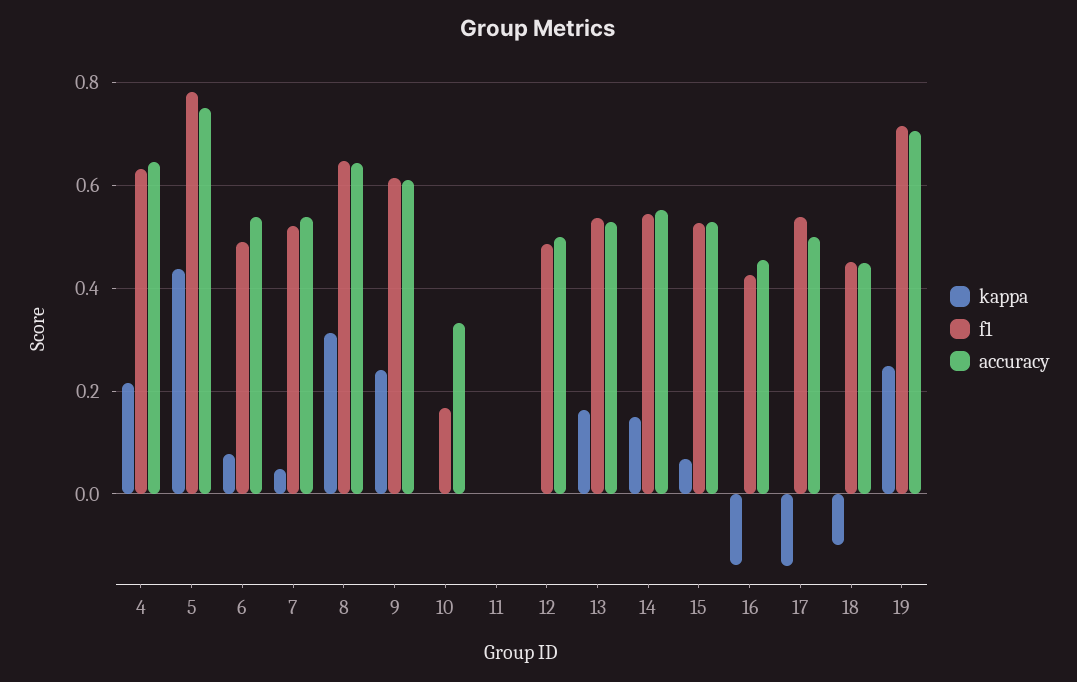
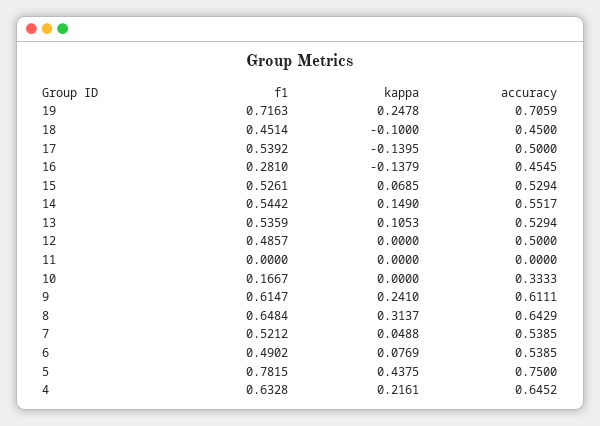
kappa, 13: 0.16 -> 0.1053
f1, 16: 0.42 -> 0.281

